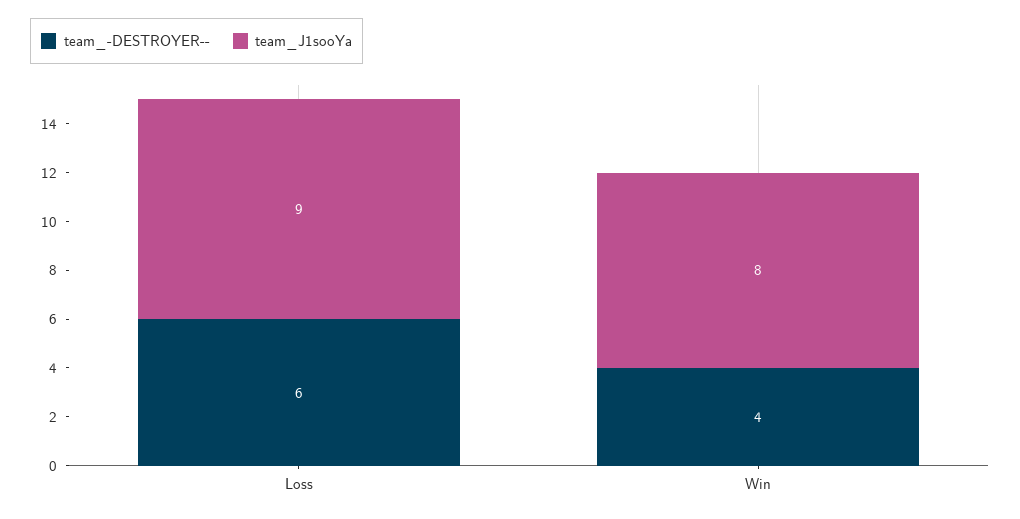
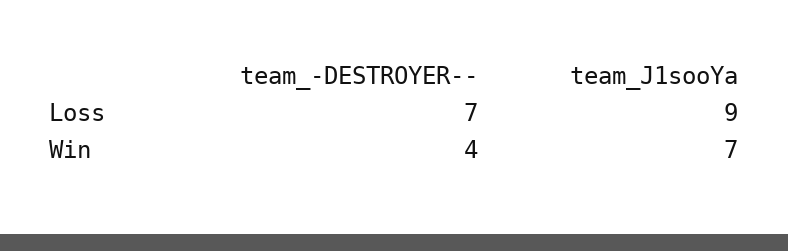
team_-DESTROYER--, Loss: 6 -> 7
team_J1sooYa, Win: 8 -> 7

